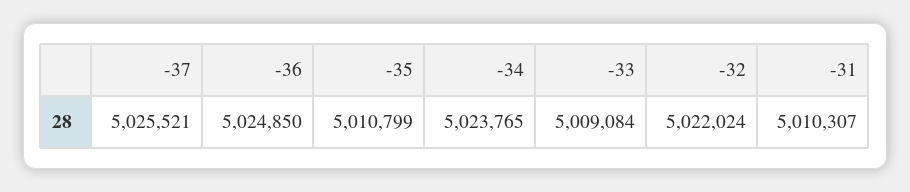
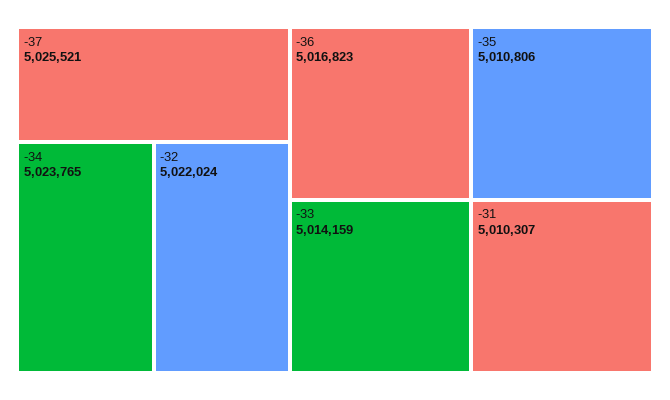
-36: 5024850 -> 5016823
-35: 5010799 -> 5010806
-33: 5009084 -> 5014159

